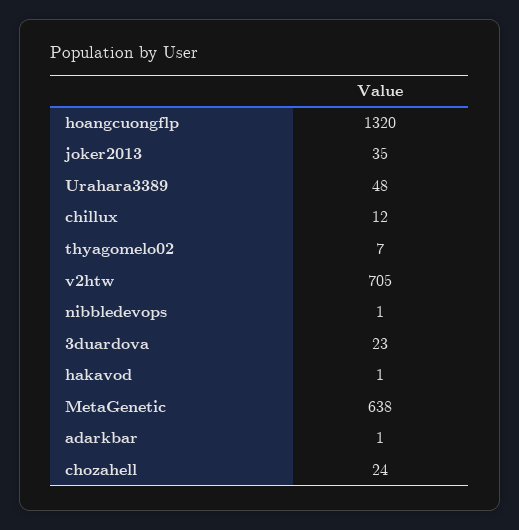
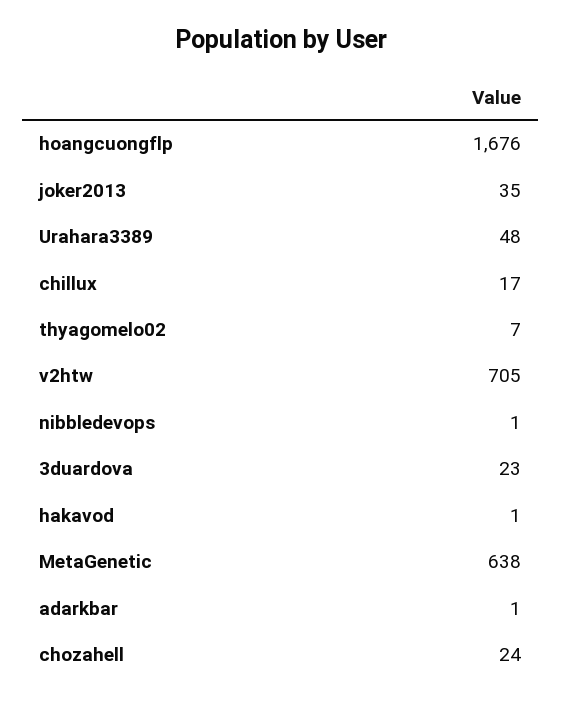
hoangcuongflp: 1320 -> 1676
chillux: 12 -> 17

